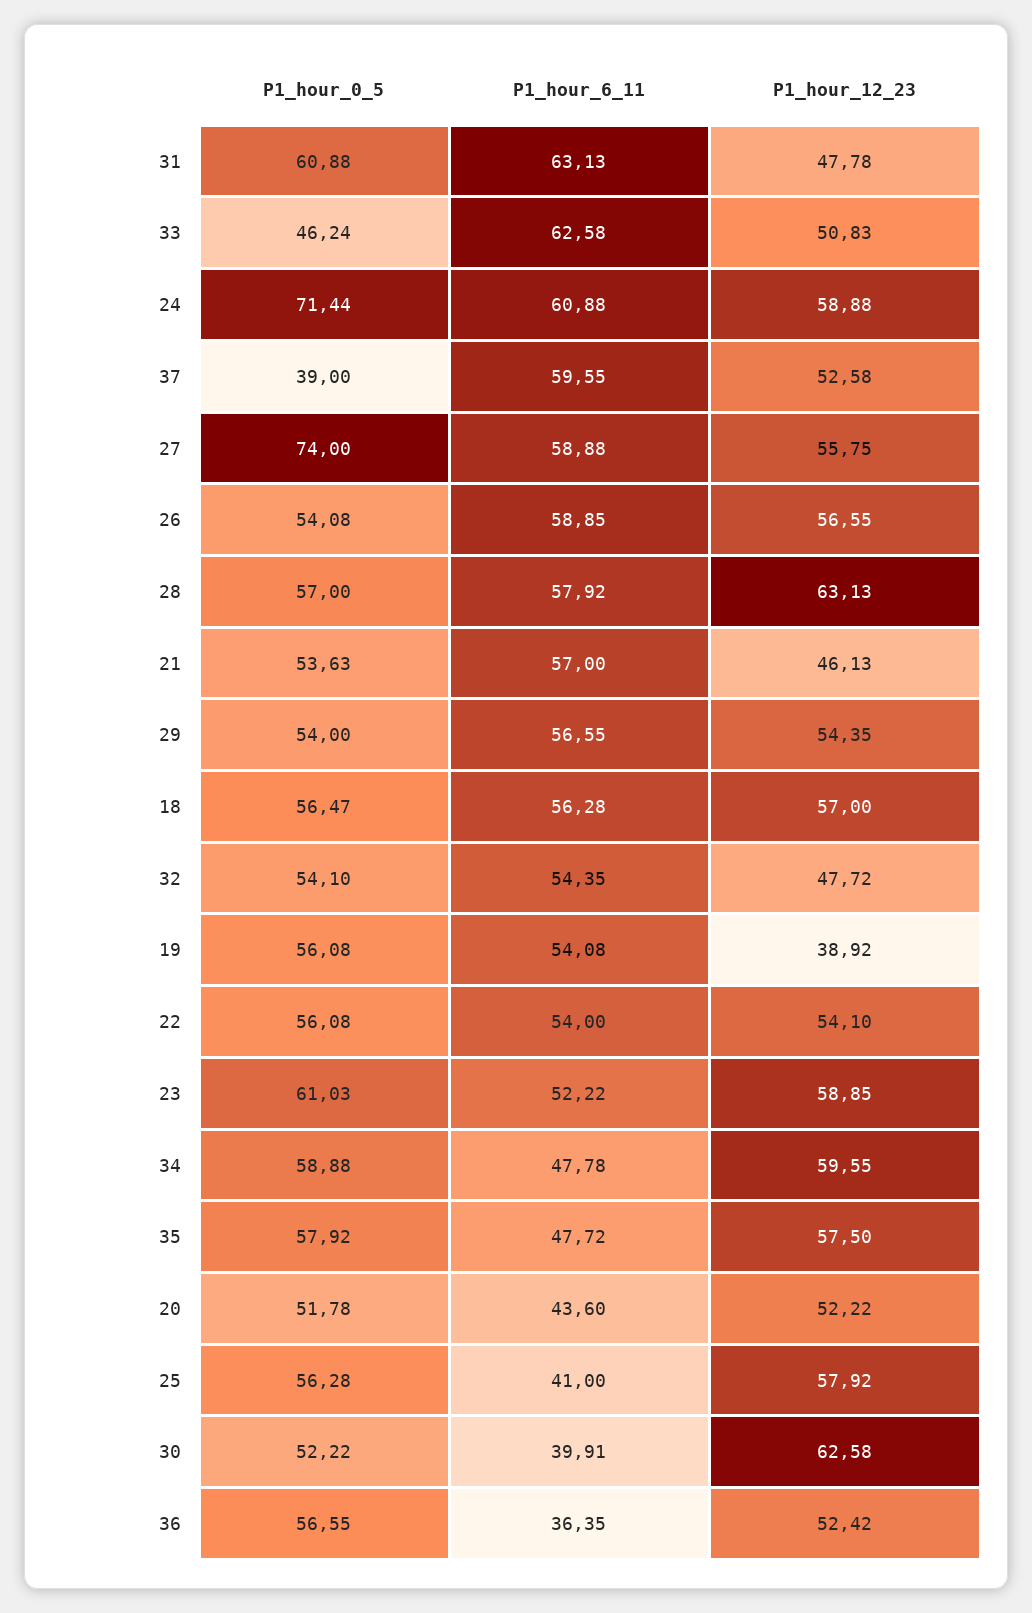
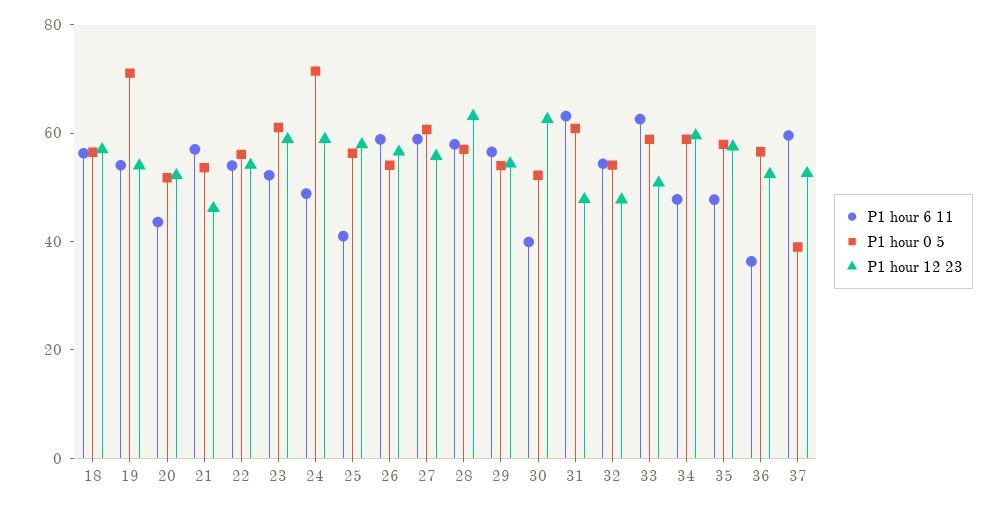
P1_hour_0_5, 33: 46.24 -> 60
P1_hour_6_11, 24: 60.88 -> 50
P1_hour_0_5, 27: 74 -> 60
P1_hour_0_5, 19: 56.08 -> 70
P1_hour_12_23, 19: 38.92 -> 55

